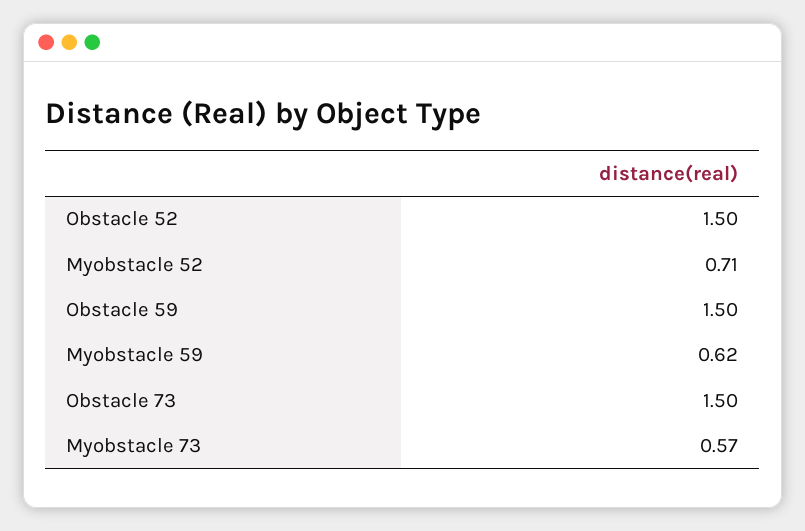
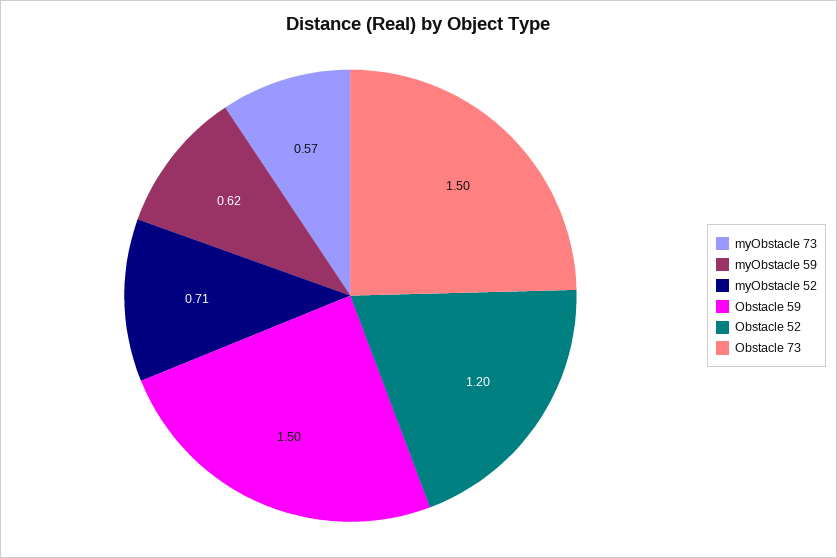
Obstacle 52: 1.5 -> 1.2

